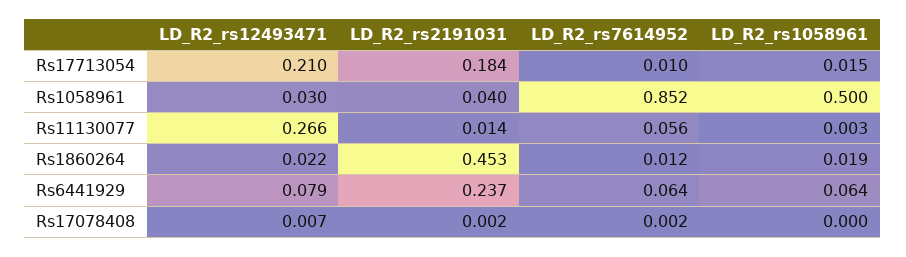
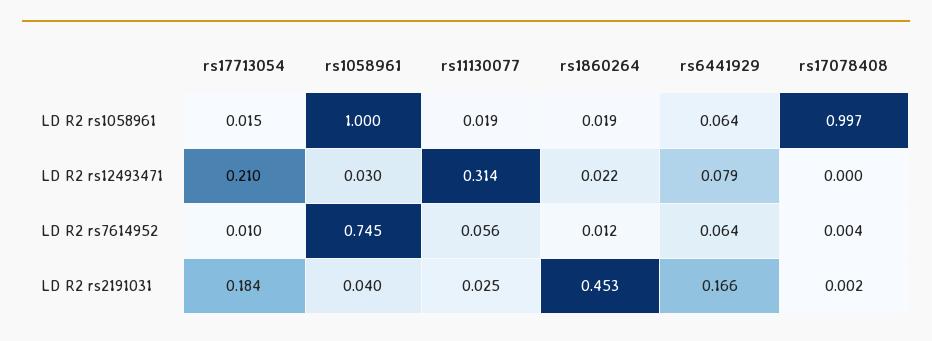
LD_R2_rs7614952, Rs1058961: 0.852 -> 0.745
LD_R2_rs1058961, Rs1058961: 0.5 -> 1
LD_R2_rs12493471, Rs11130077: 0.266 -> 0.314
LD_R2_rs2191031, Rs11130077: 0.014 -> 0.025
LD_R2_rs1058961, Rs11130077: 0.003 -> 0.019
LD_R2_rs2191031, Rs6441929: 0.237 -> 0.166
LD_R2_rs12493471, Rs17078408: 0.007 -> 0
LD_R2_rs7614952, Rs17078408: 0.002 -> 0.004
LD_R2_rs1058961, Rs17078408: 0 -> 0.997

